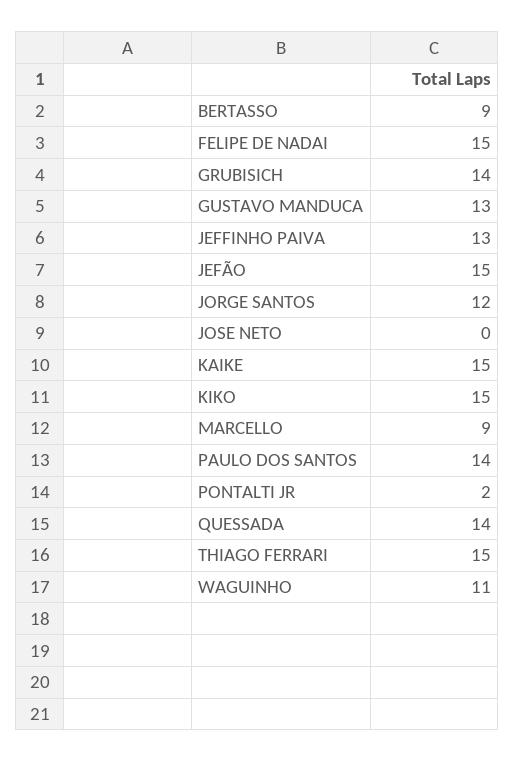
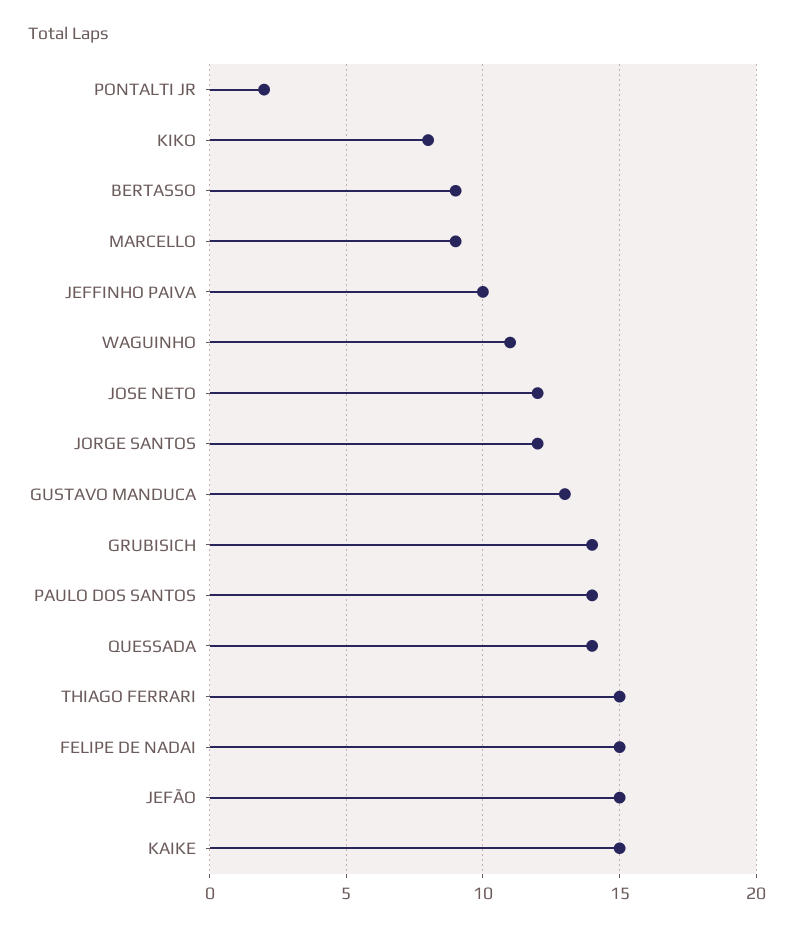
JEFFINHO PAIVA: 13 -> 10
JOSE NETO: 0 -> 12
KIKO: 15 -> 8

